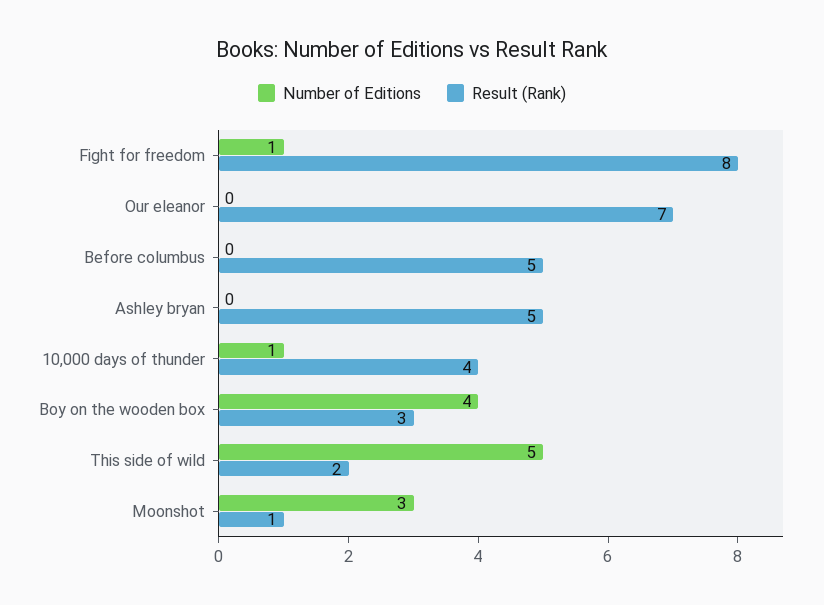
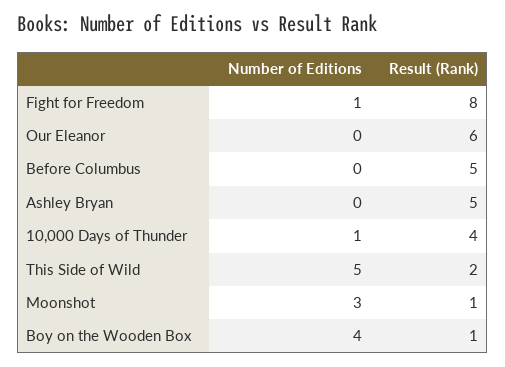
Result (Rank), Our eleanor: 7 -> 6
Result (Rank), Boy on the wooden box: 3 -> 1

